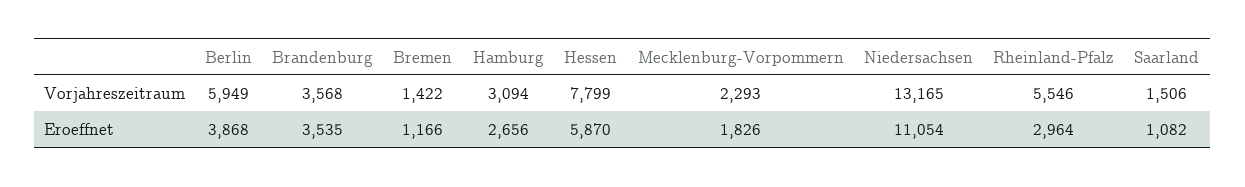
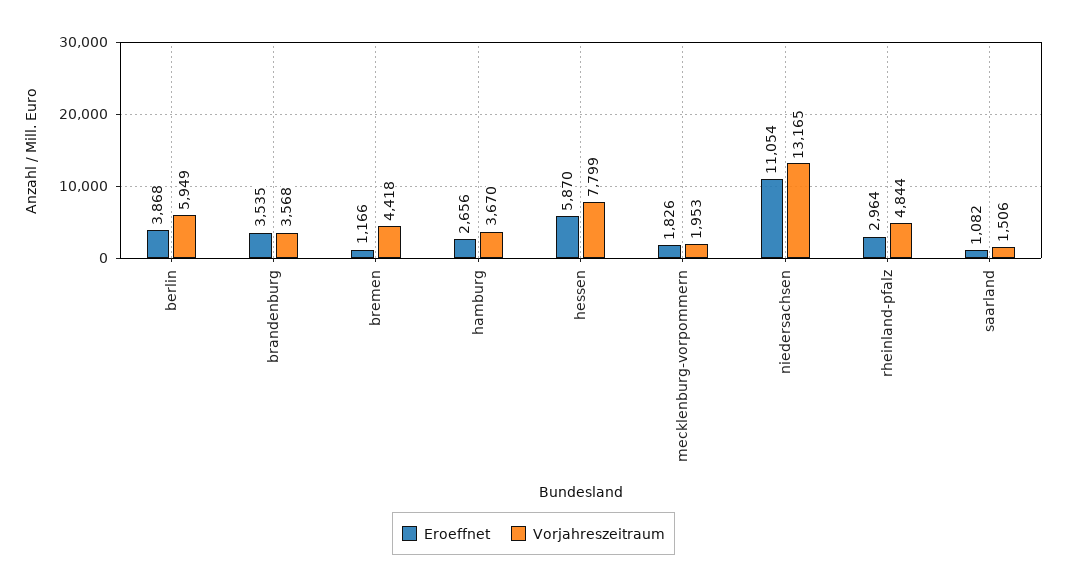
Vorjahreszeitraum, Bremen: 1422 -> 4418
Vorjahreszeitraum, Hamburg: 3094 -> 3670
Vorjahreszeitraum, Mecklenburg-Vorpommern: 2293 -> 1953
Vorjahreszeitraum, Rheinland-Pfalz: 5546 -> 4844

